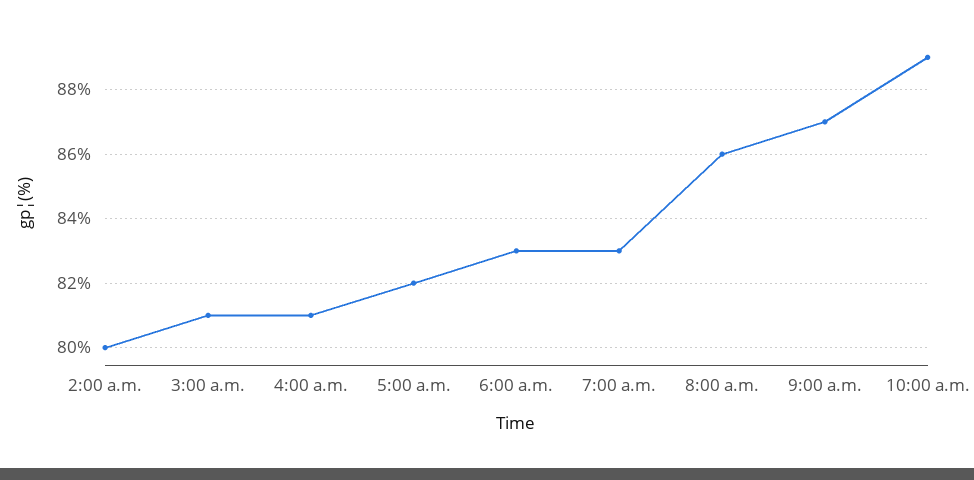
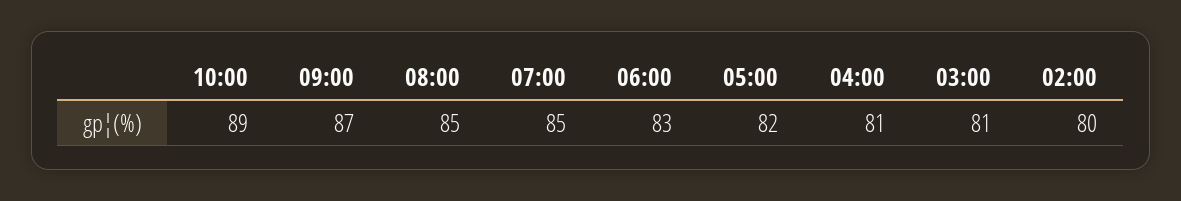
7:00 a.m.: 83 -> 85
8:00 a.m.: 86 -> 85

